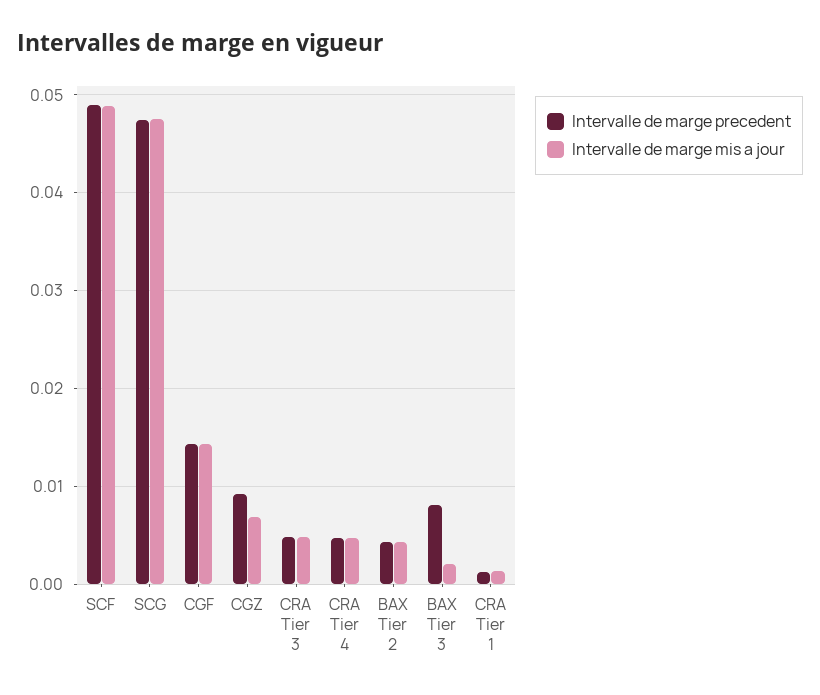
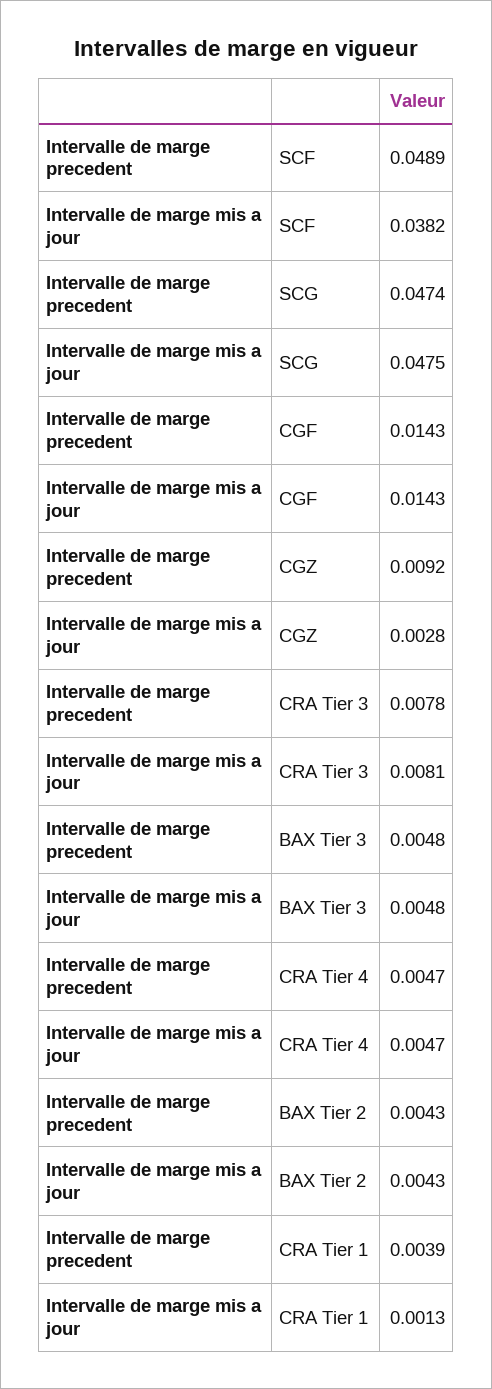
Intervalle de marge mis a jour, SCF: 0.049 -> 0.0382
Intervalle de marge mis a jour, CGZ: 0.007 -> 0.0028
Intervalle de marge precedent, CRA Tier 3: 0.005 -> 0.0078
Intervalle de marge mis a jour, CRA Tier 3: 0.005 -> 0.0081
Intervalle de marge precedent, BAX Tier 3: 0.008 -> 0.0048
Intervalle de marge mis a jour, BAX Tier 3: 0.002 -> 0.0048
Intervalle de marge precedent, CRA Tier 1: 0.001 -> 0.0039

